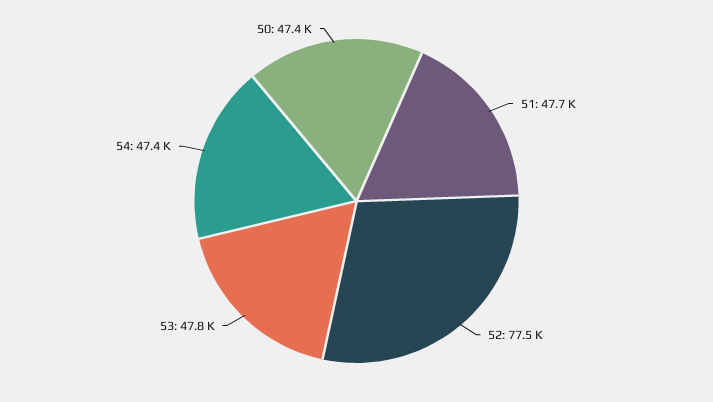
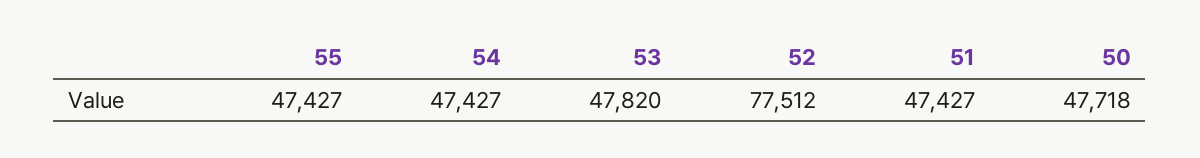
51: 47700 -> 47427
50: 47400 -> 47718
55: none -> 47427

